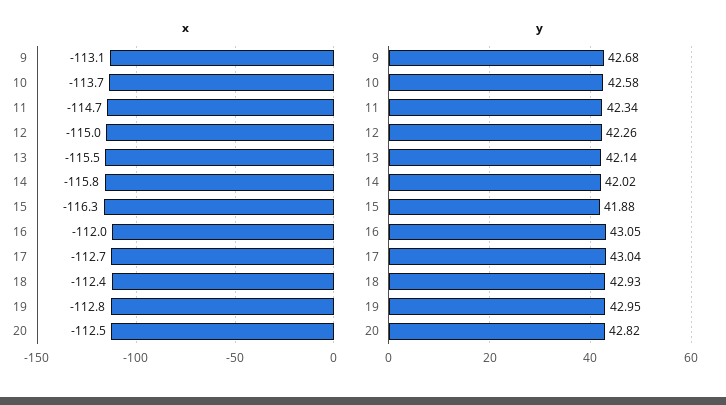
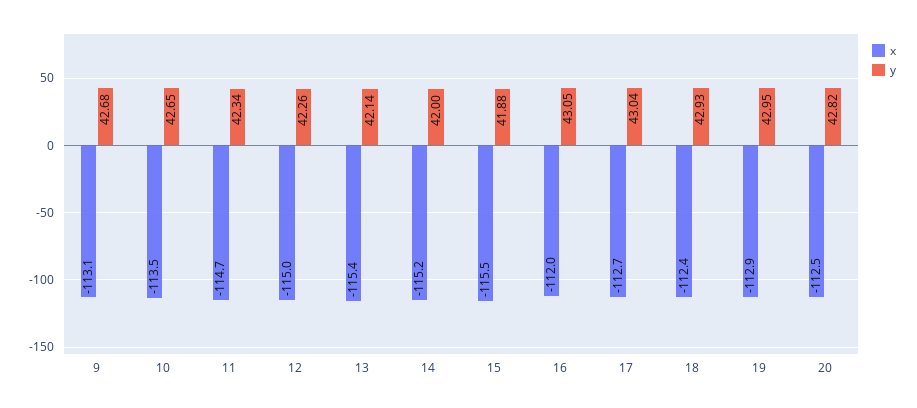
x, 10: -113.7 -> -113.5
x, 13: -115.5 -> -115.4
x, 14: -115.8 -> -115.2
x, 15: -116.3 -> -115.5
x, 19: -112.8 -> -112.9
y, 10: 42.58 -> 42.65
y, 14: 42.02 -> 42

